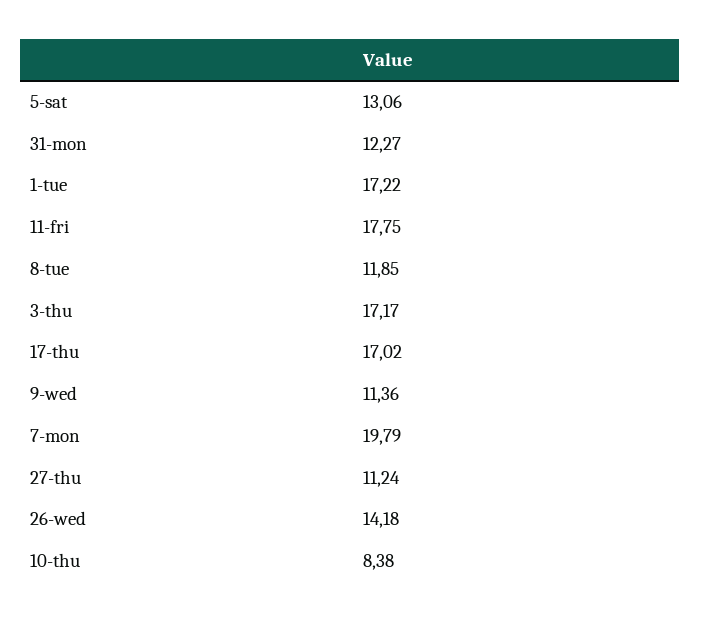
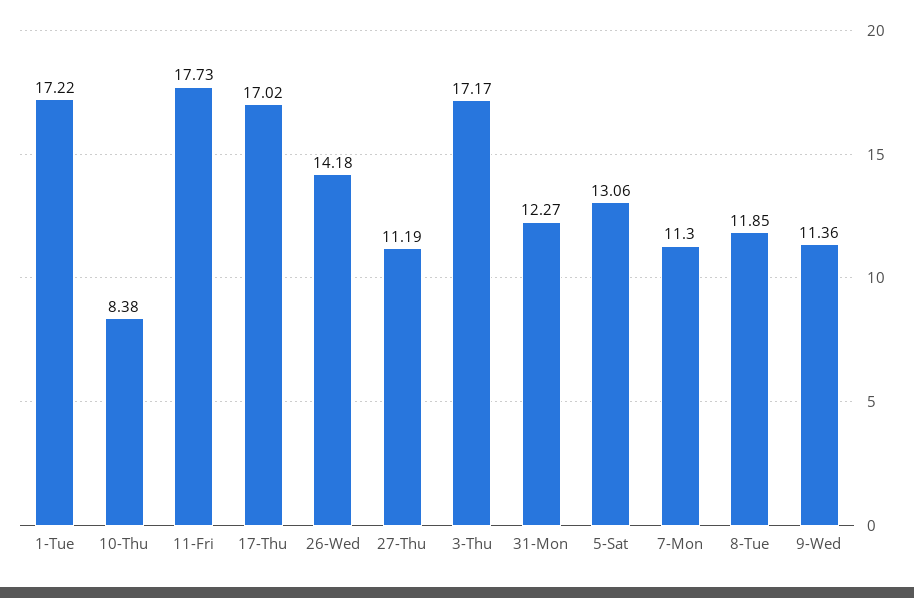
11-fri: 17.75 -> 17.73
7-mon: 19.79 -> 11.3
27-thu: 11.24 -> 11.19

